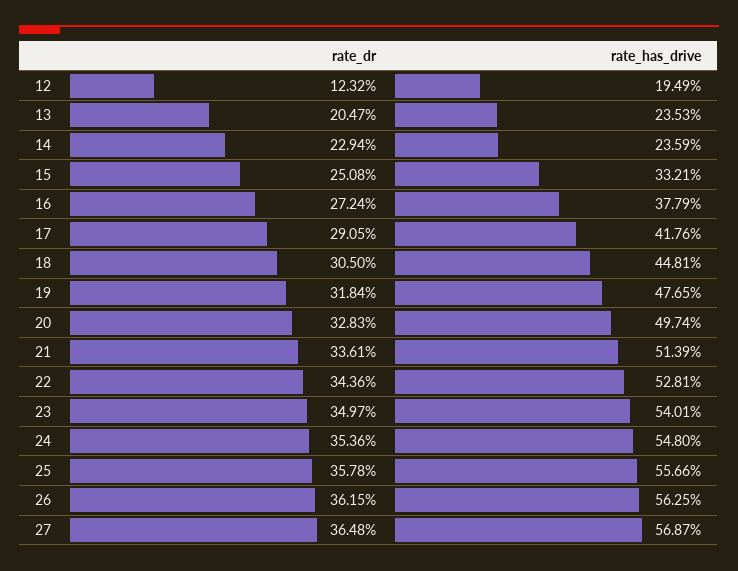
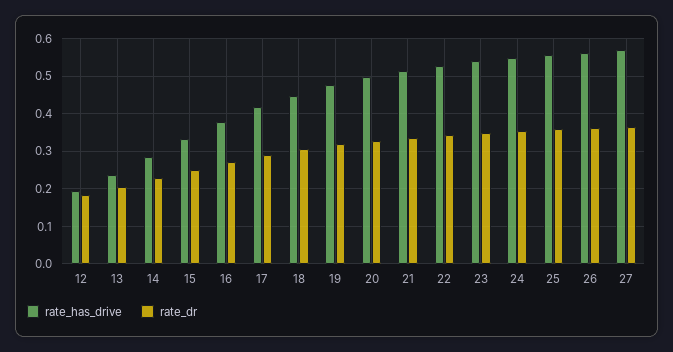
rate_dr, 12: 0.1232 -> 0.18
rate_has_drive, 14: 0.2359 -> 0.28

